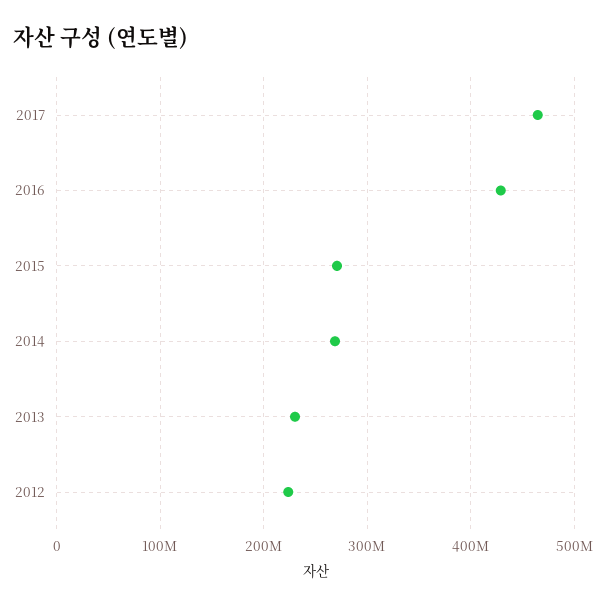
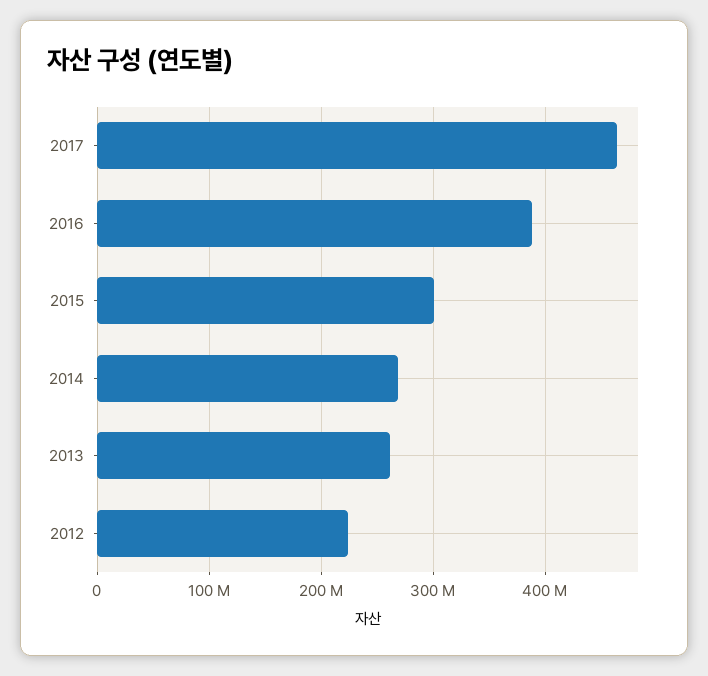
2016: 430000000 -> 390000000
2015: 270000000 -> 300000000
2013: 230000000 -> 260000000

